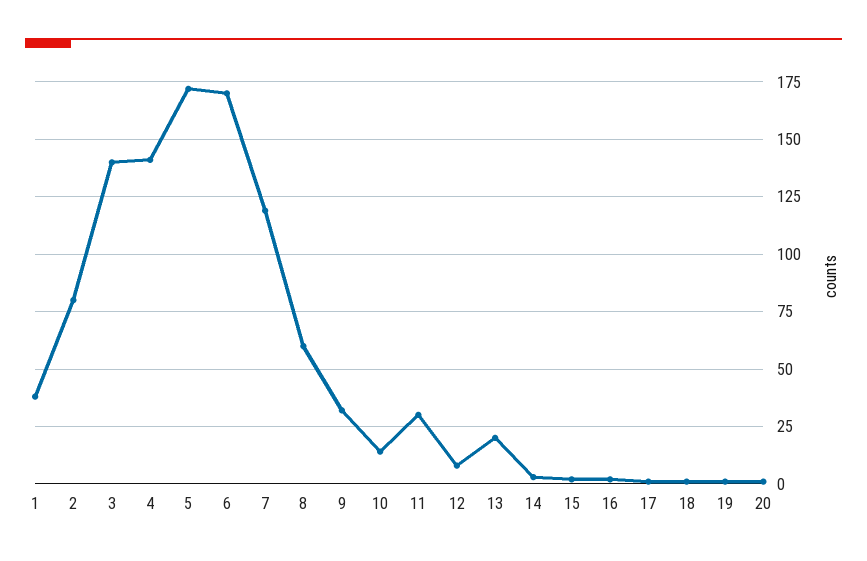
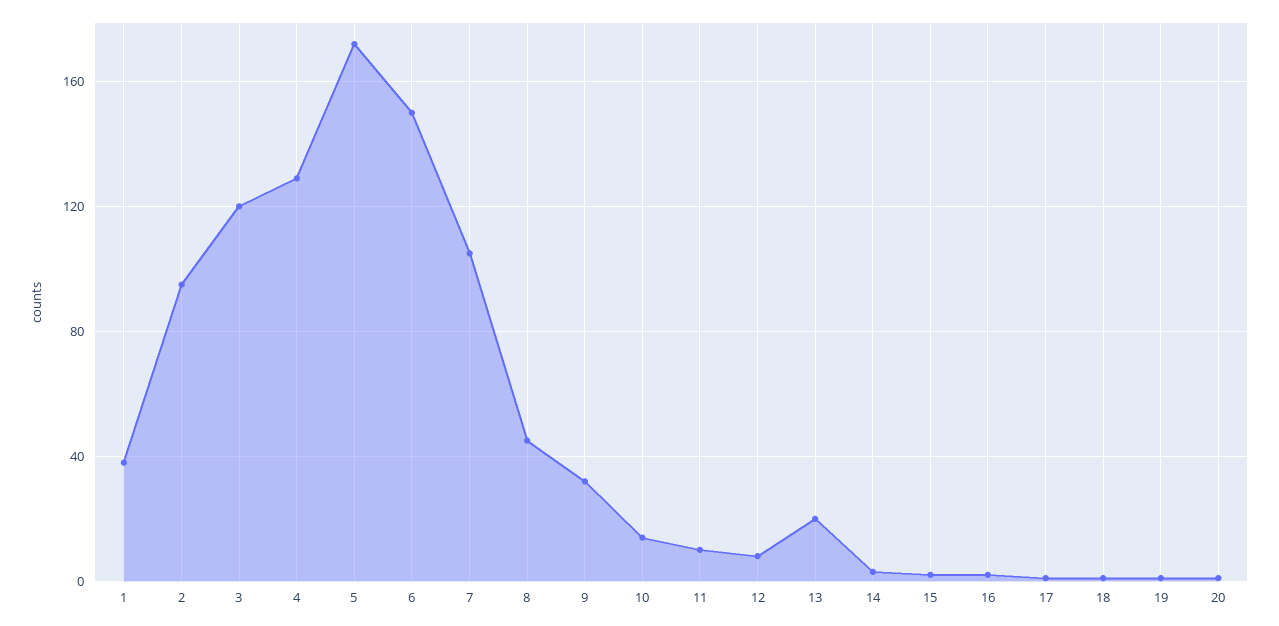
2: 80 -> 95
3: 140 -> 120
4: 140 -> 130
6: 170 -> 150
7: 120 -> 105
8: 60 -> 45
11: 30 -> 10

